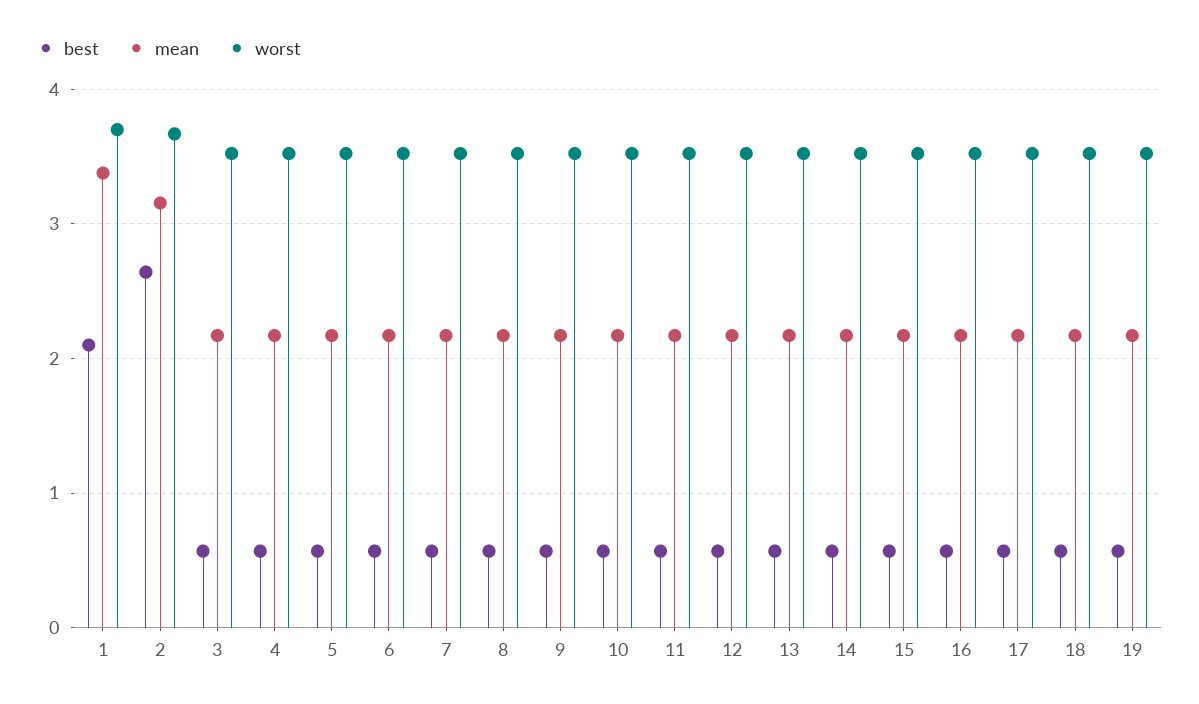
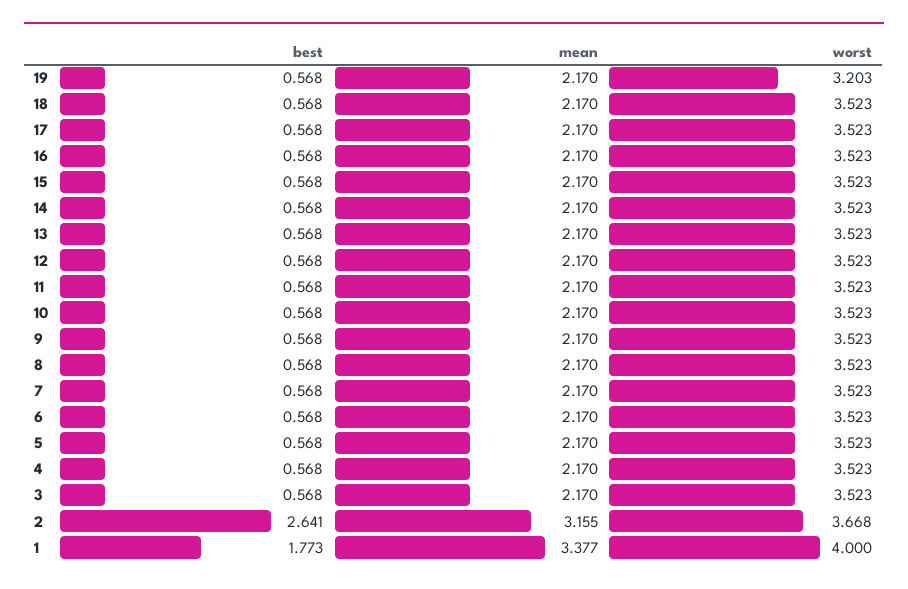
best, 1: 2.1 -> 1.773
worst, 1: 3.7 -> 4
worst, 19: 3.5 -> 3.203

